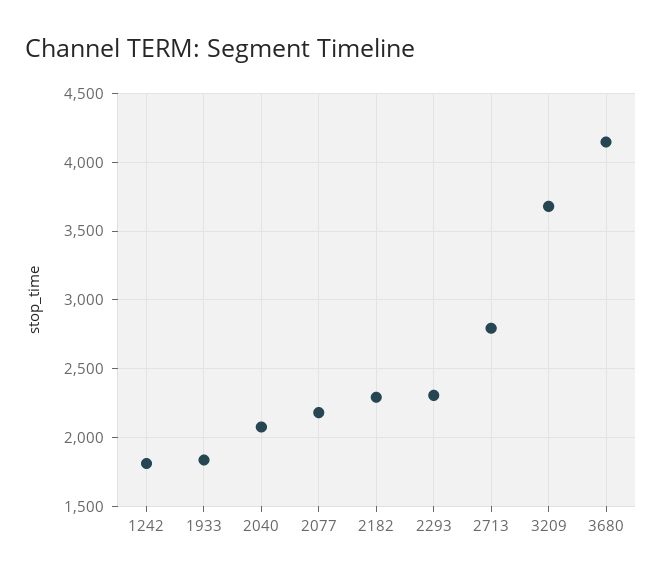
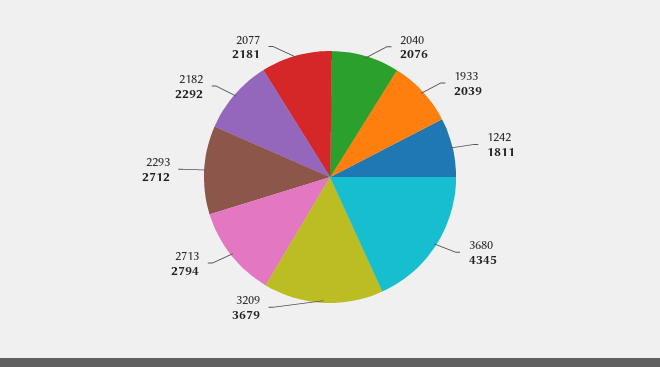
1933: 1850 -> 2039
2293: 2300 -> 2712
3680: 4150 -> 4345

